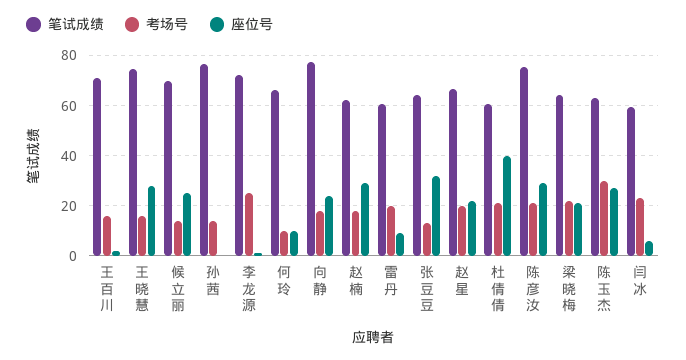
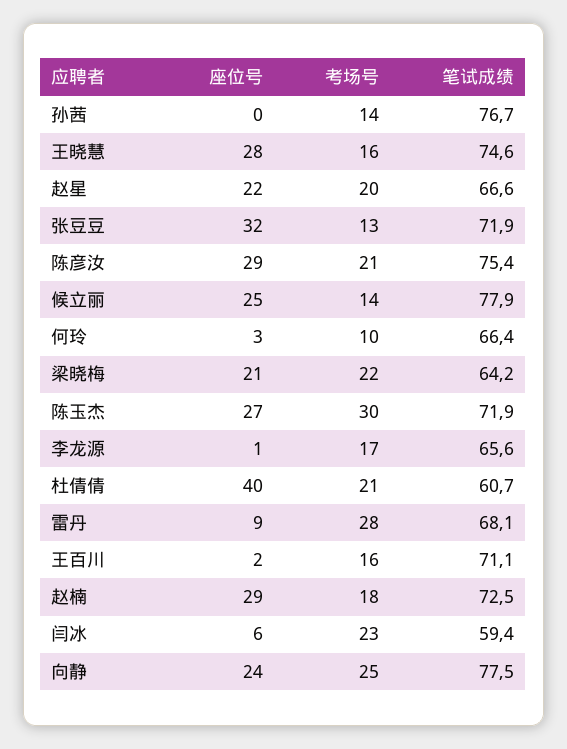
笔试成绩, 候立丽: 70 -> 77.9
笔试成绩, 李龙源: 72.5 -> 65.6
考场号, 李龙源: 25 -> 17
座位号, 何玲: 10 -> 3
考场号, 向静: 17.5 -> 25
笔试成绩, 赵楠: 62.5 -> 72.5
笔试成绩, 雷丹: 60 -> 68.1
考场号, 雷丹: 20 -> 28
笔试成绩, 张豆豆: 65 -> 71.9
笔试成绩, 陈玉杰: 62.5 -> 71.9

